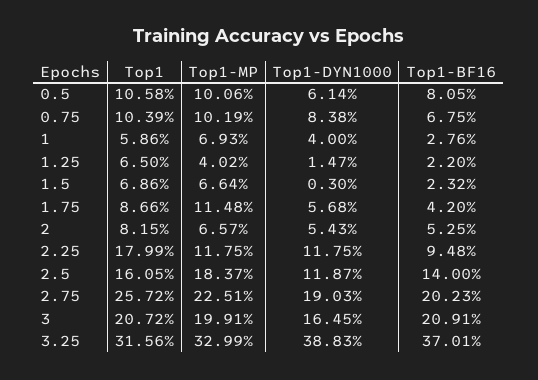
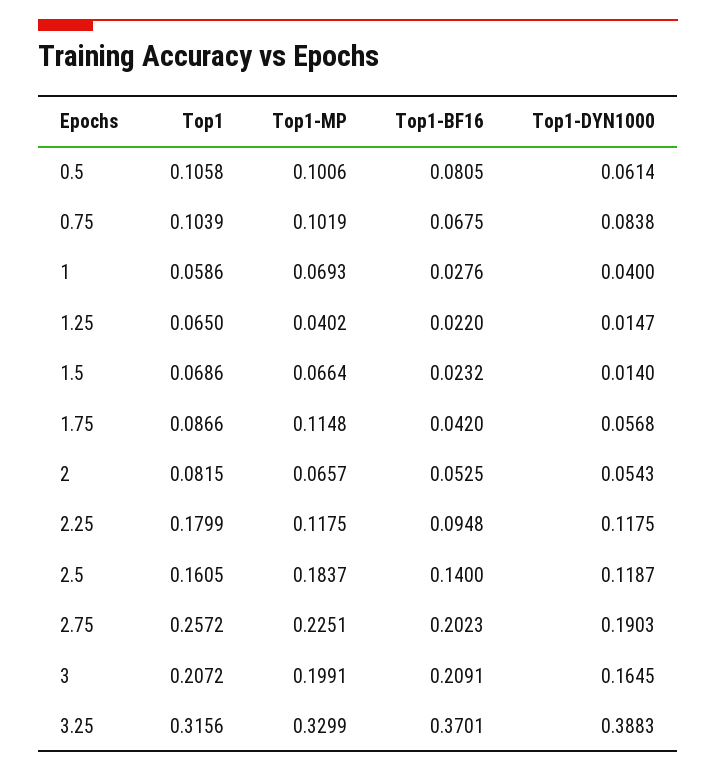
Top1-DYN1000, 1.5: 0.003 -> 0.014

